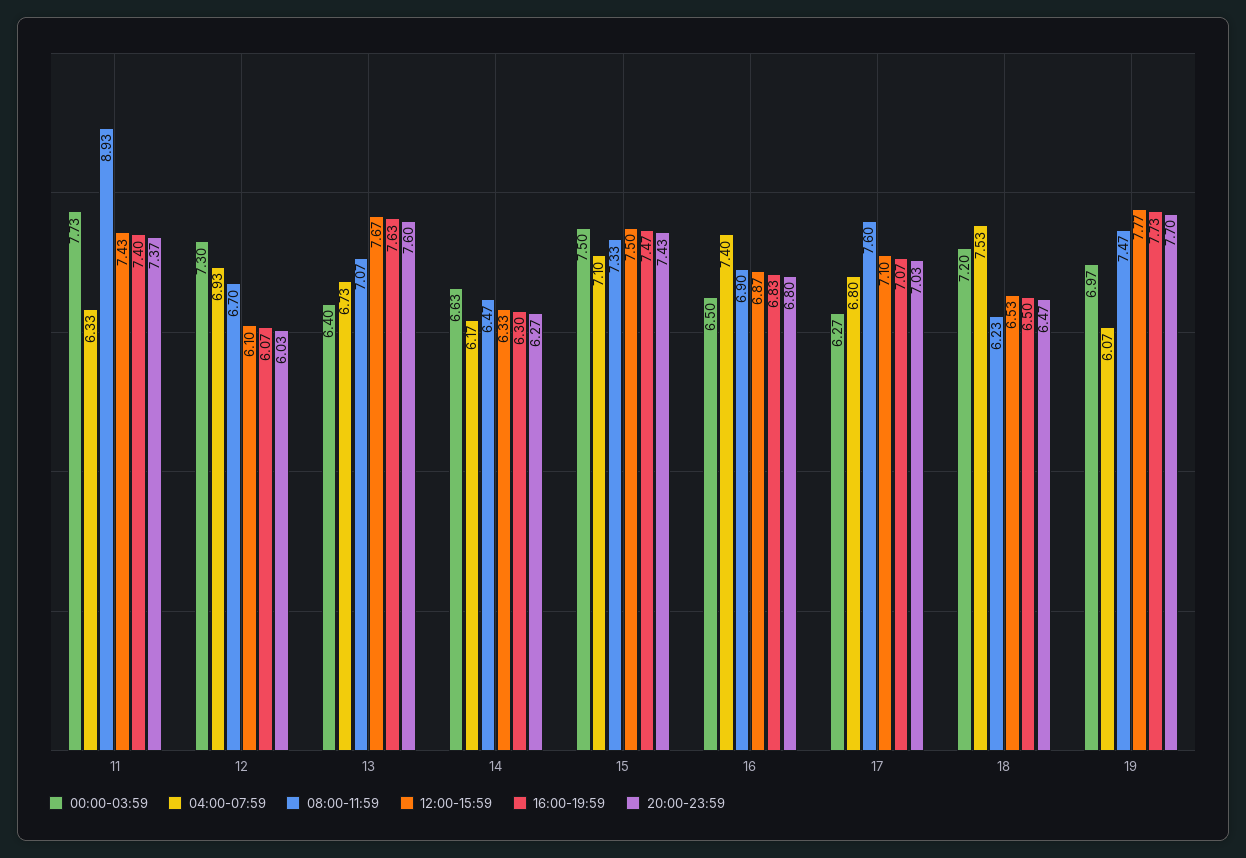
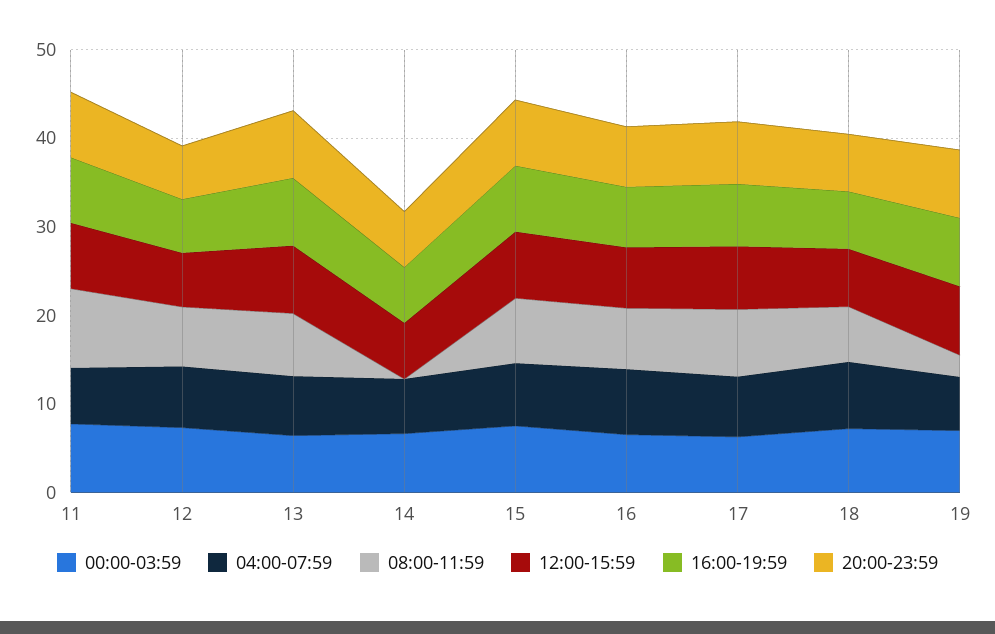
08:00-11:59, 14: 6.47 -> 0
08:00-11:59, 19: 7.47 -> 2

